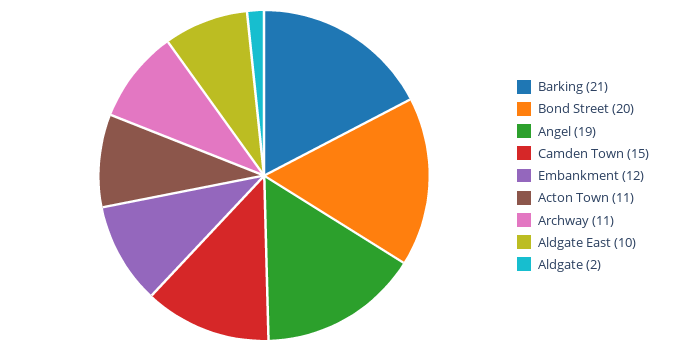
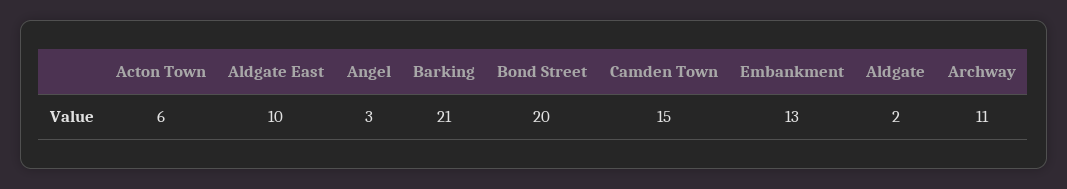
Angel: 19 -> 3
Embankment: 12 -> 13
Acton Town: 11 -> 6

